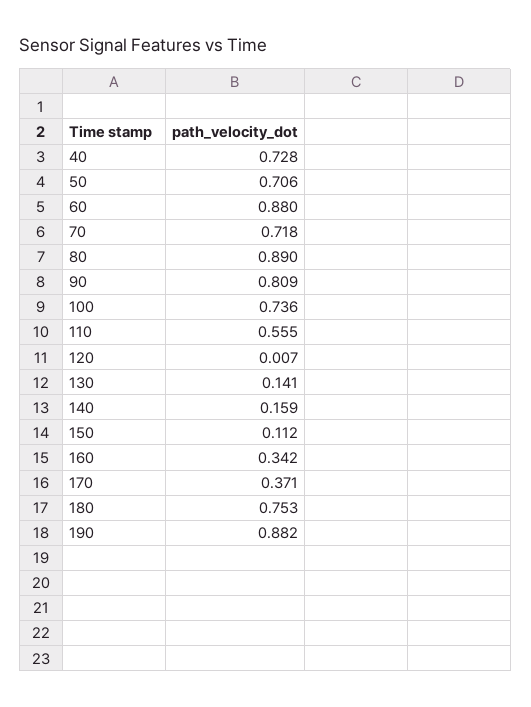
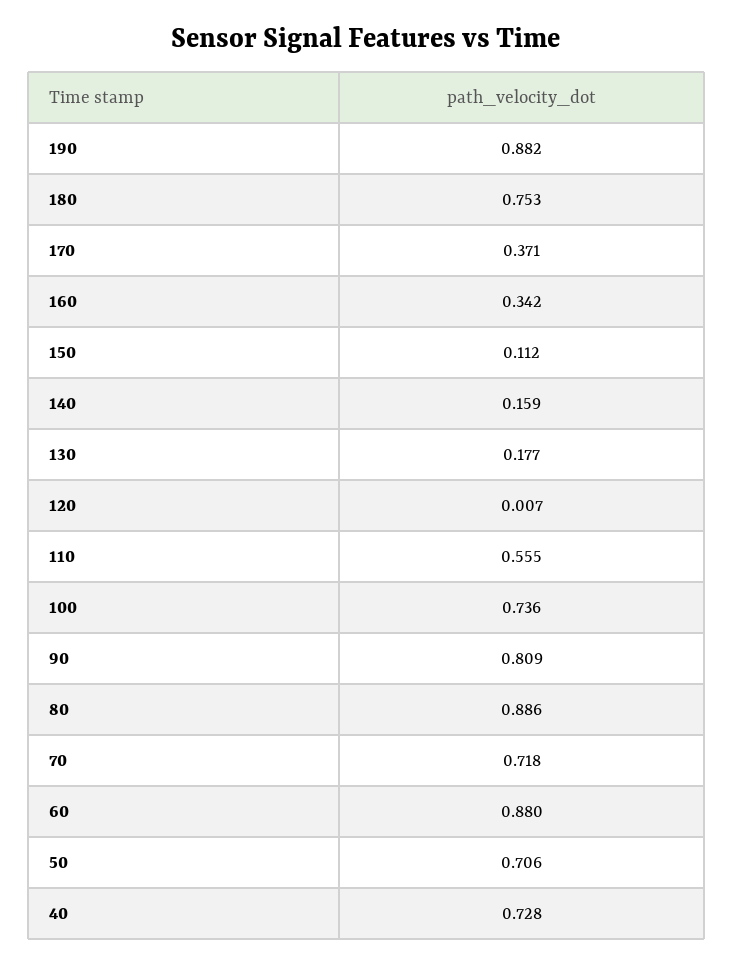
80: 0.89 -> 0.886
130: 0.141 -> 0.177

